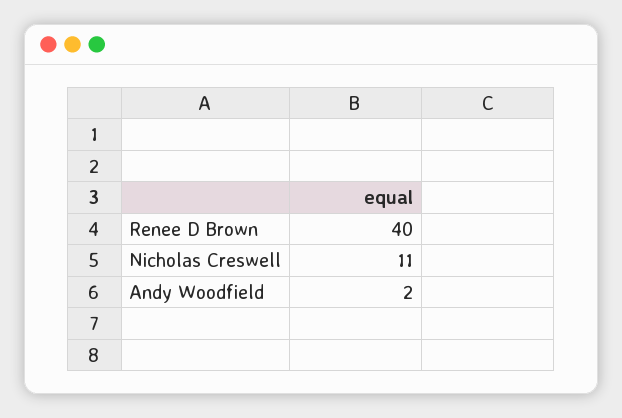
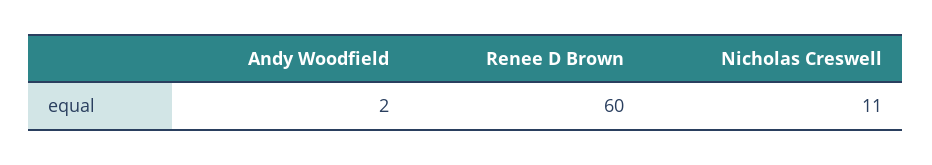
Renee D Brown: 40 -> 60

